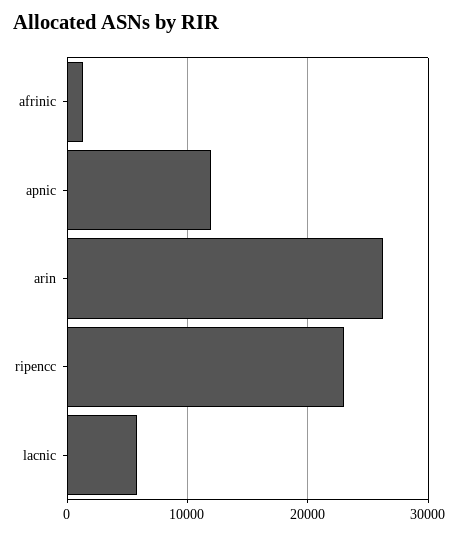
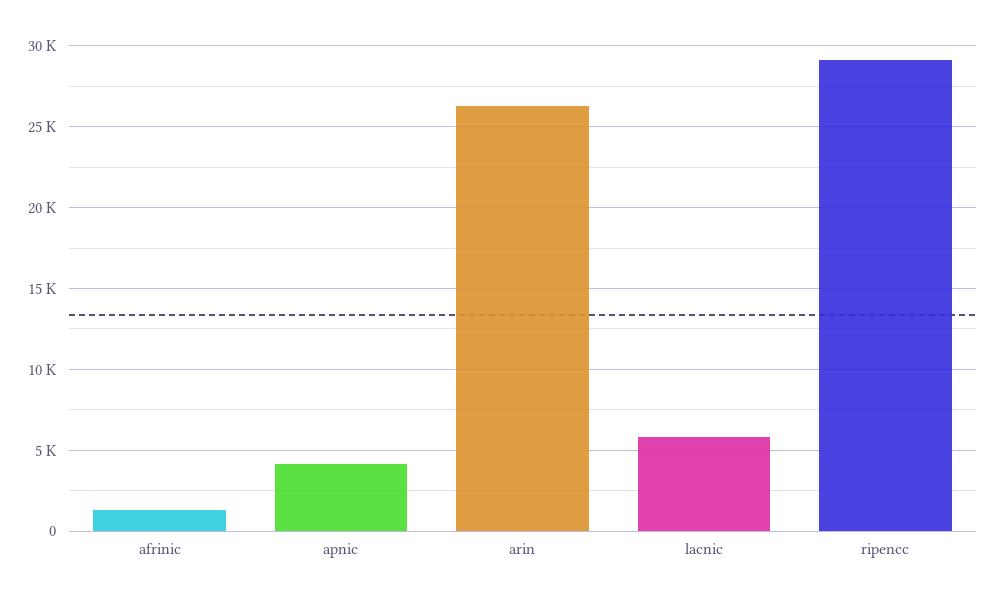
apnic: 12000 -> 4000
ripencc: 23000 -> 29000

